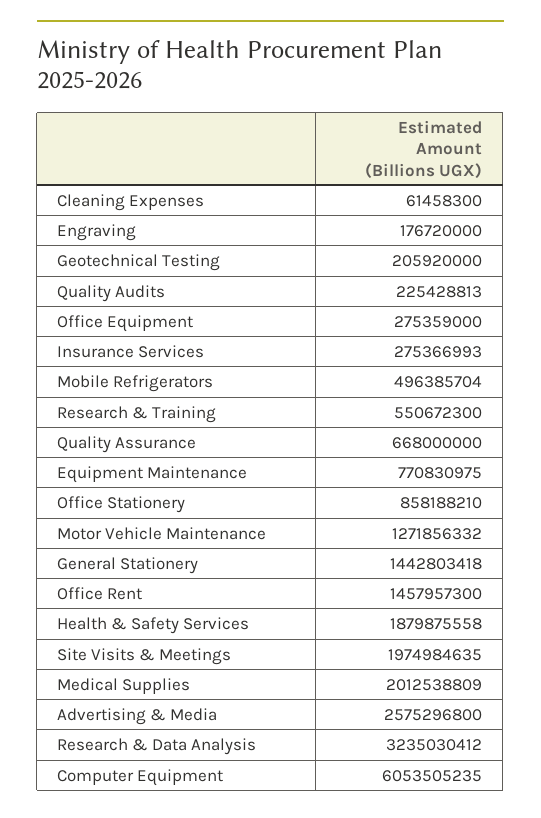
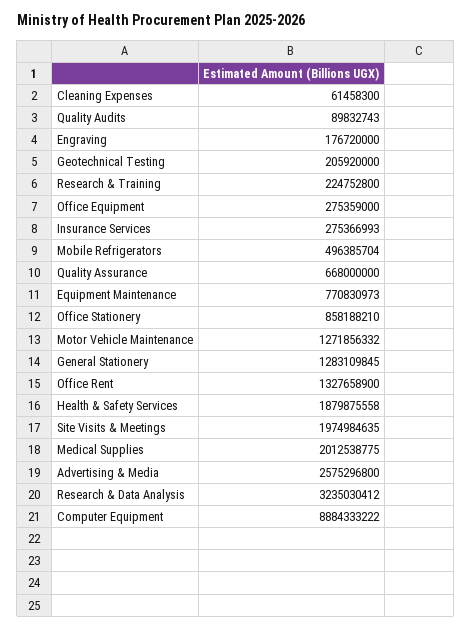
Quality Audits: 225428813 -> 89832743
Research & Training: 550672300 -> 224752800
Equipment Maintenance: 770830975 -> 770830973
General Stationery: 1442803418 -> 1283109845
Office Rent: 1457957300 -> 1327658900
Medical Supplies: 2012538809 -> 2012538775
Computer Equipment: 6053505235 -> 8884333222

